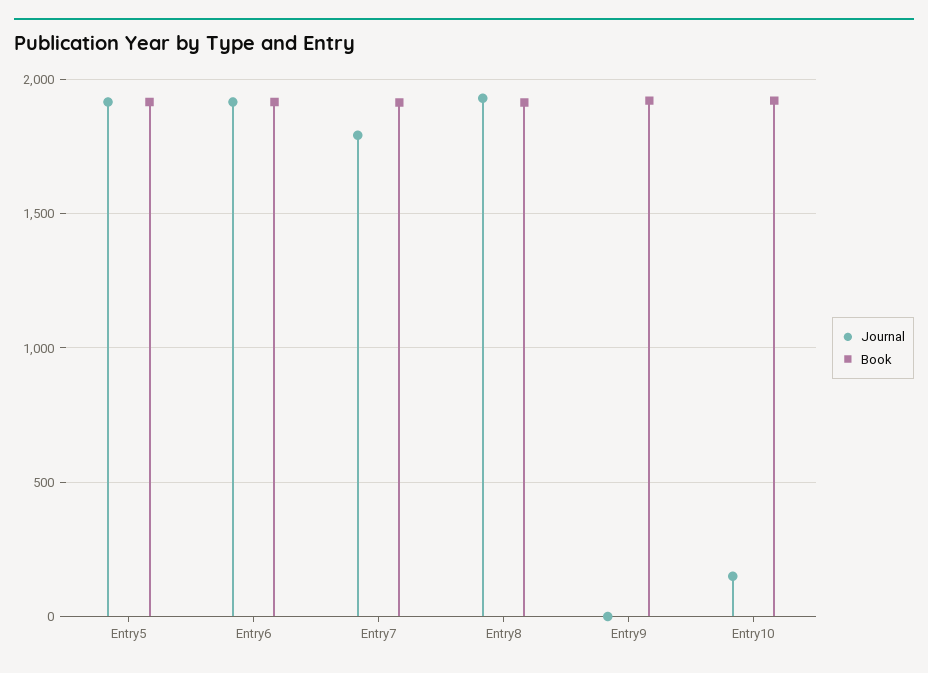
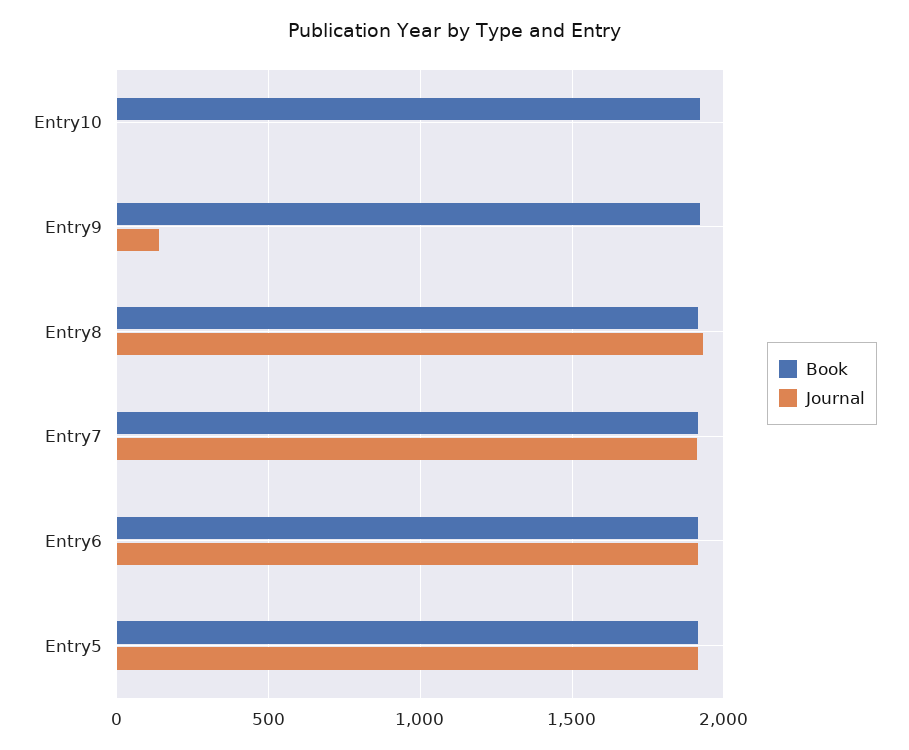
Journal, Entry7: 1800 -> 1900
Journal, Entry9: 0 -> 150
Journal, Entry10: 150 -> 0

